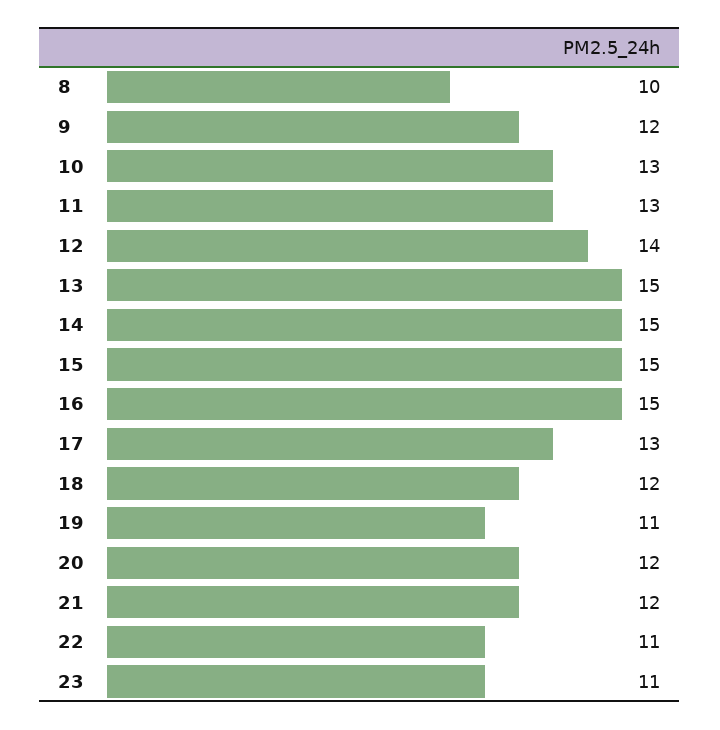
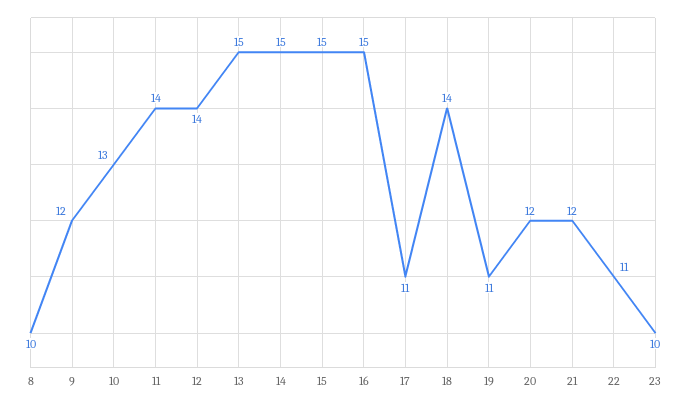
11: 13 -> 14
17: 13 -> 11
18: 12 -> 14
23: 11 -> 10

